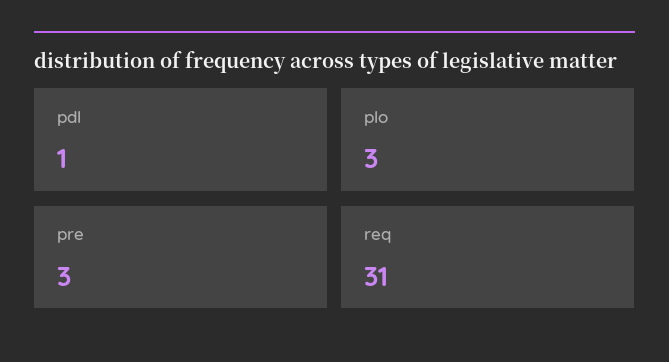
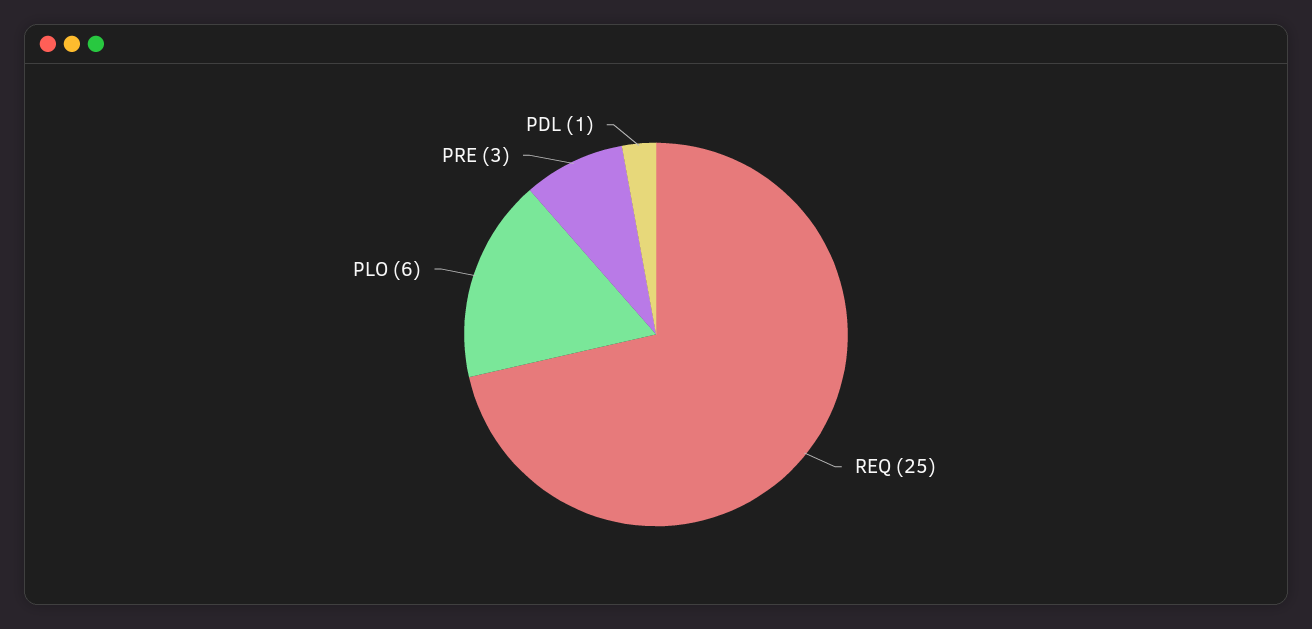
plo: 3 -> 6
req: 31 -> 25

